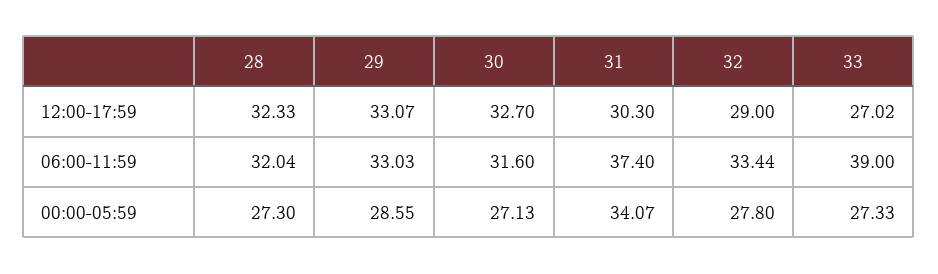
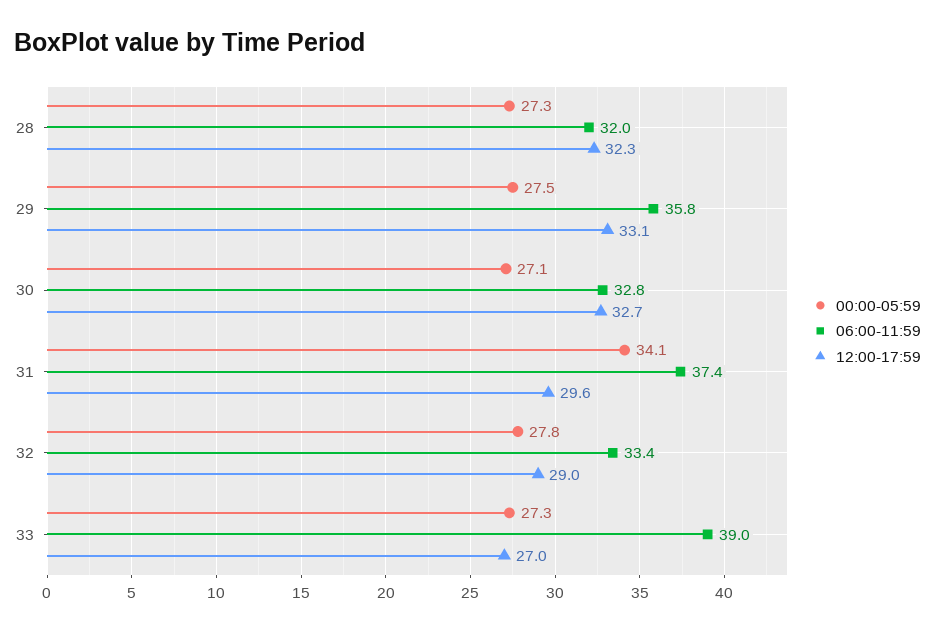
12:00-17:59, 31: 30.3 -> 29.6
06:00-11:59, 29: 33.03 -> 35.8
06:00-11:59, 30: 31.6 -> 32.8
00:00-05:59, 29: 28.55 -> 27.5

